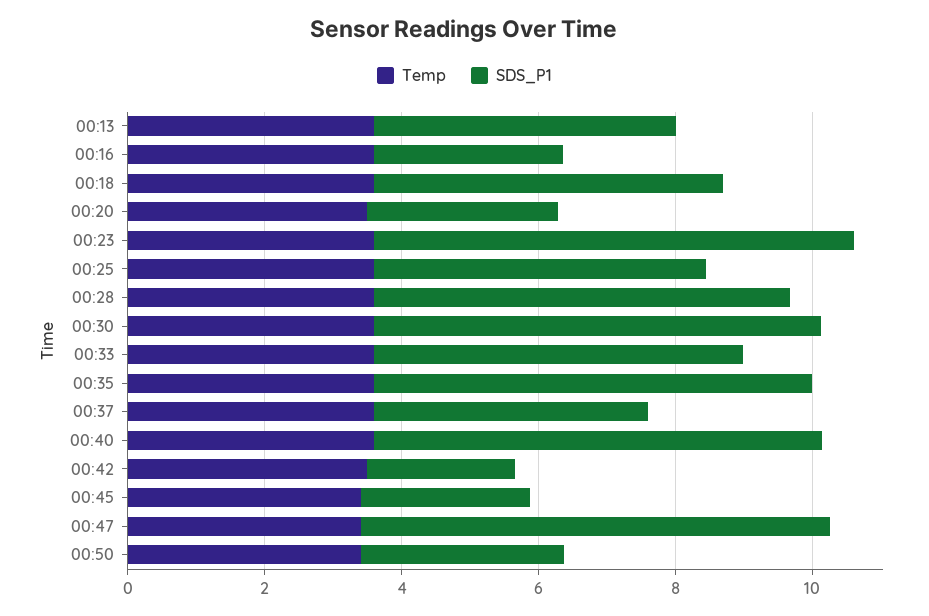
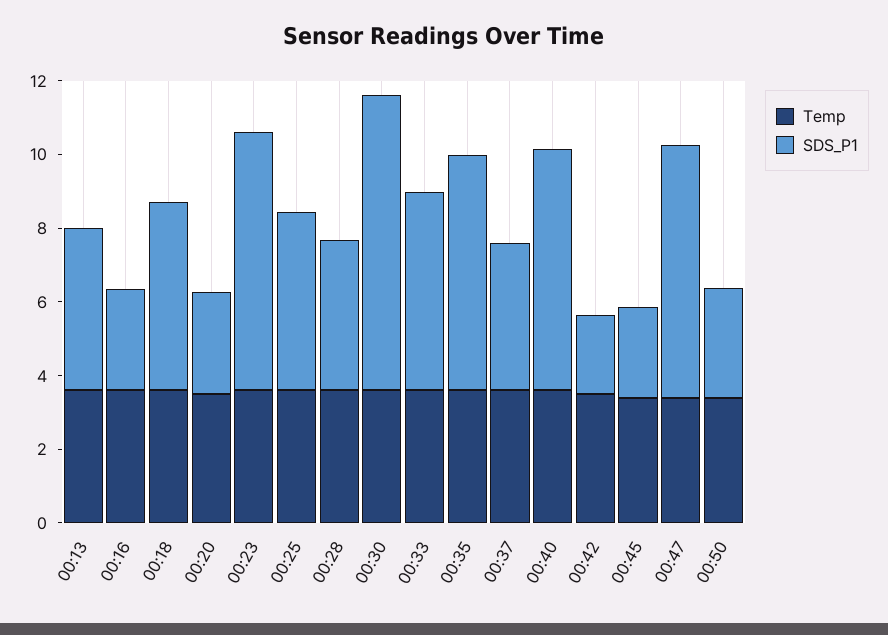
SDS_P1, 00:28: 6 -> 4
SDS_P1, 00:30: 6.5 -> 8

